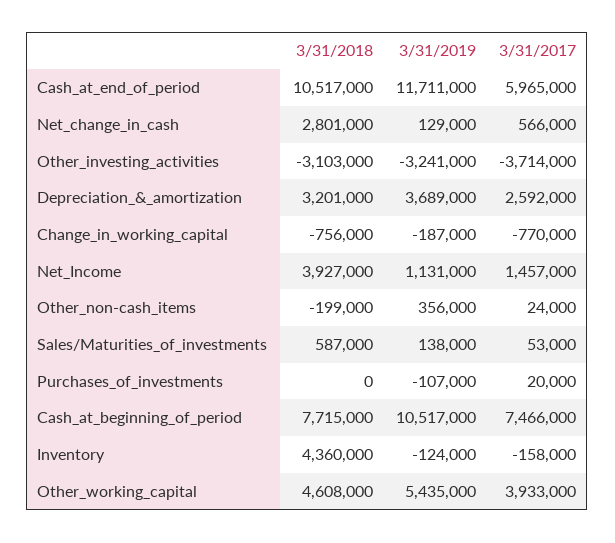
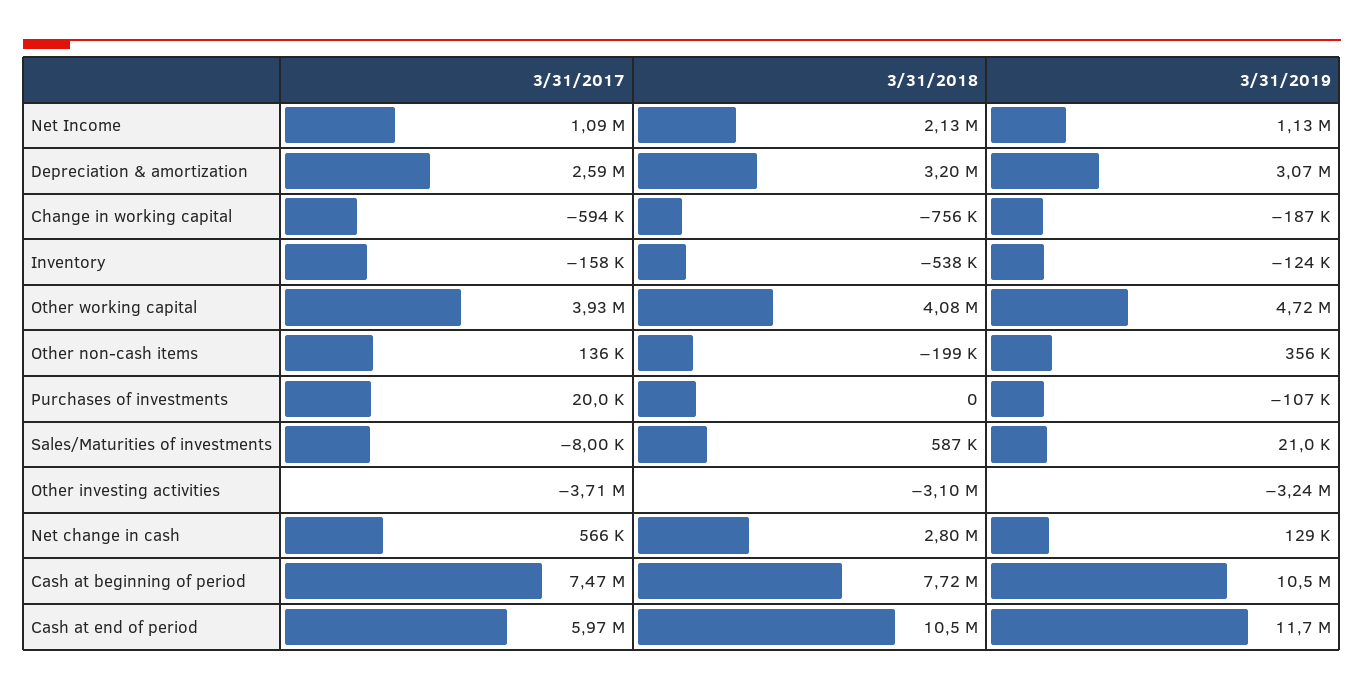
3/31/2019, Depreciation_&_amortization: 3689000 -> 3070000
3/31/2017, Change_in_working_capital: -770000 -> -594000
3/31/2018, Net_Income: 3927000 -> 2130000
3/31/2017, Net_Income: 1457000 -> 1090000
3/31/2017, Other_non-cash_items: 24000 -> 136000
3/31/2019, Sales/Maturities_of_investments: 138000 -> 21000
3/31/2017, Sales/Maturities_of_investments: 53000 -> -8000
3/31/2018, Inventory: 4360000 -> -538000
3/31/2018, Other_working_capital: 4608000 -> 4080000
3/31/2019, Other_working_capital: 5435000 -> 4720000

